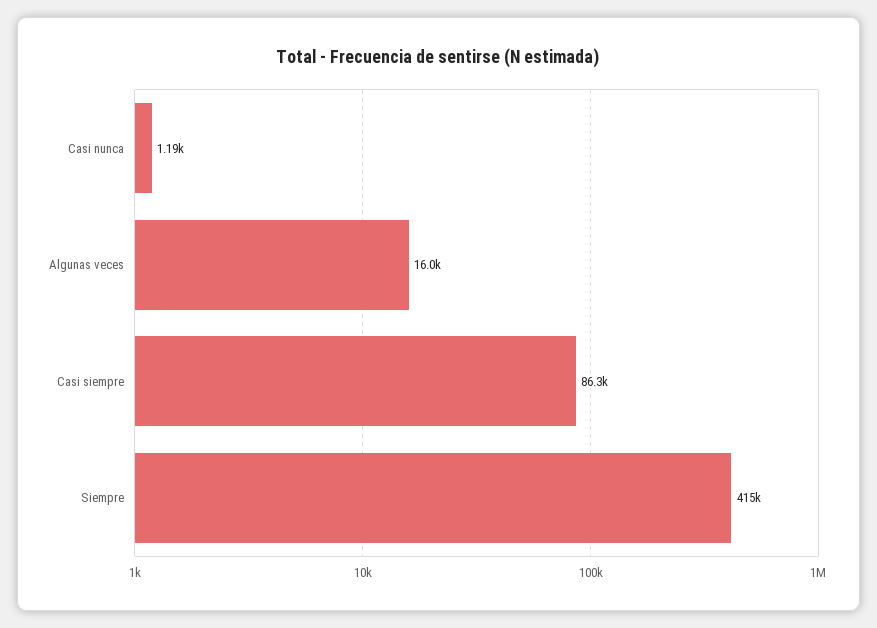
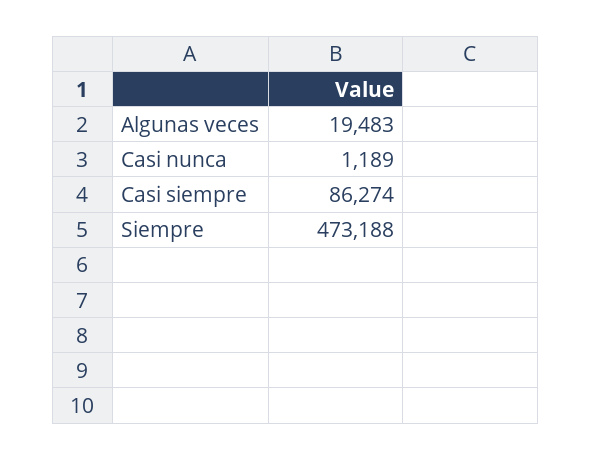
Algunas veces: 16000 -> 19483
Siempre: 415000 -> 473188

